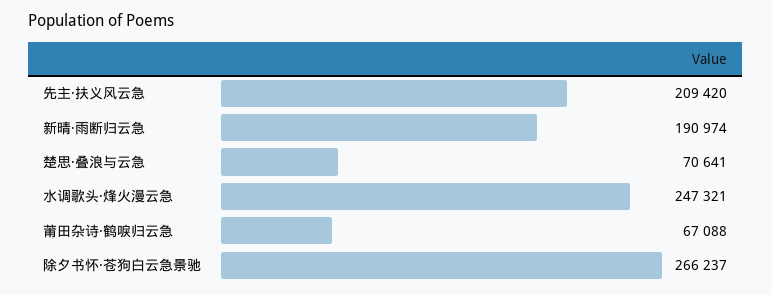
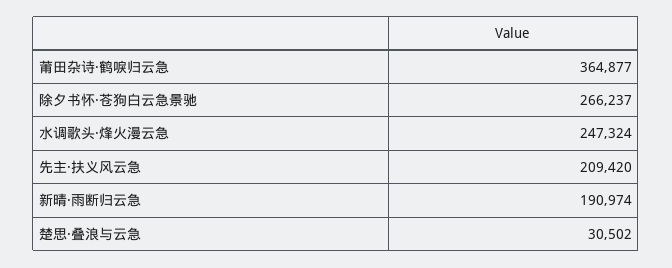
楚思·叠浪与云急: 70641 -> 30502
水调歌头·烽火漫云急: 247321 -> 247324
莆田杂诗·鹤唳归云急: 67088 -> 364877

